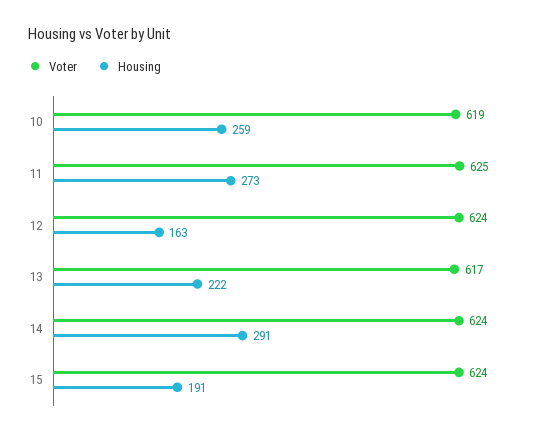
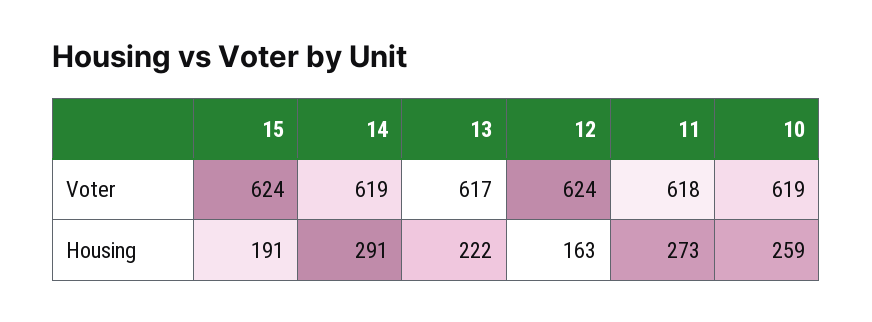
Voter, 11: 625 -> 618
Voter, 14: 624 -> 619

